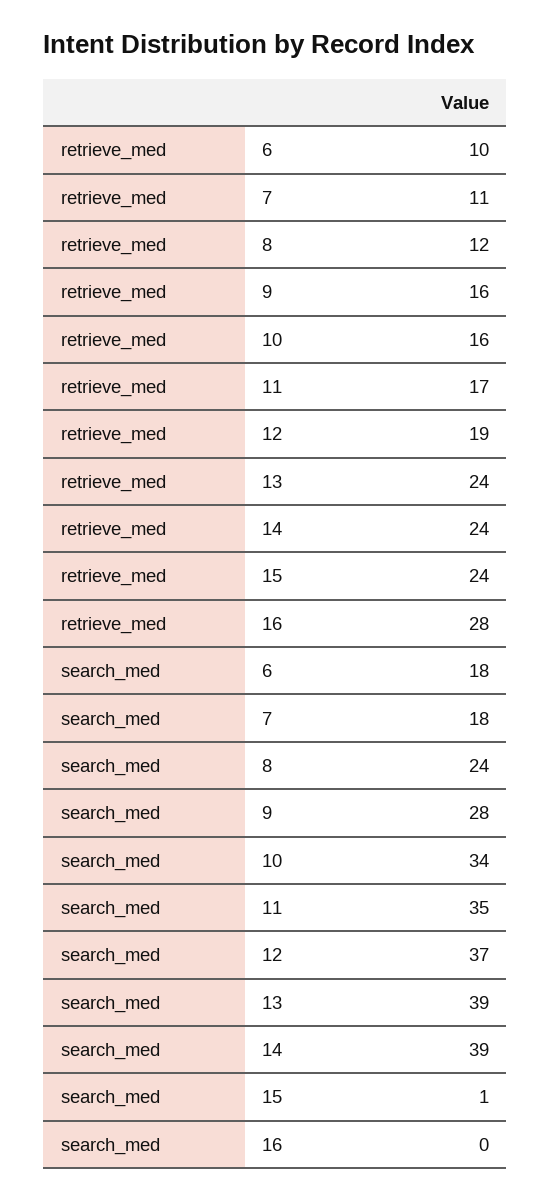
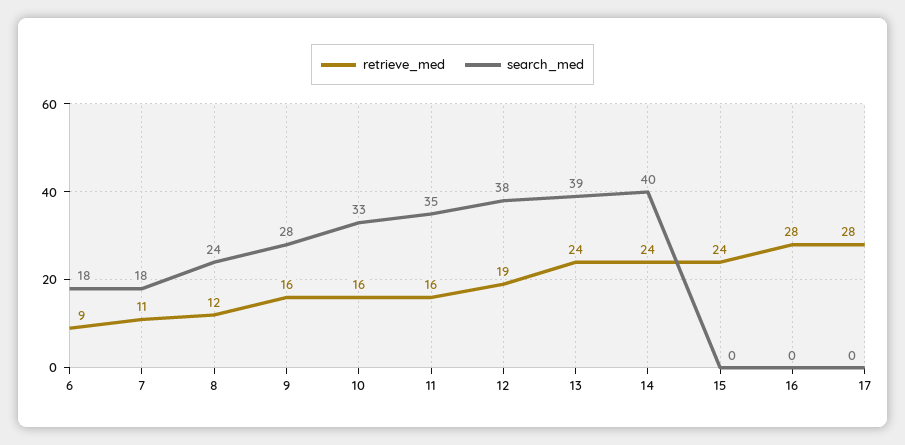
retrieve_med, 6: 10 -> 9
retrieve_med, 11: 17 -> 16
search_med, 10: 34 -> 33
search_med, 12: 37 -> 38
search_med, 14: 39 -> 40
search_med, 15: 1 -> 0
retrieve_med, 17: none -> 28
search_med, 17: none -> 0

